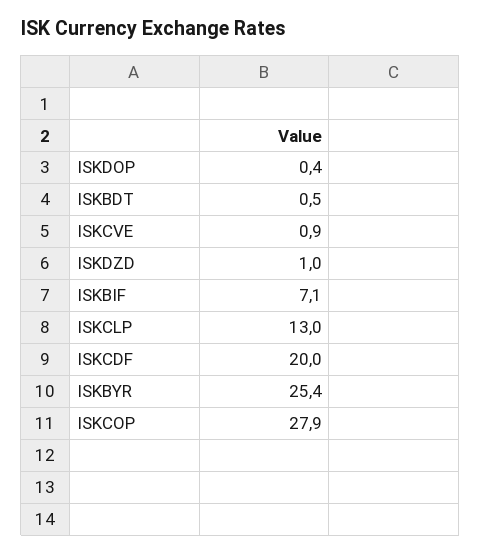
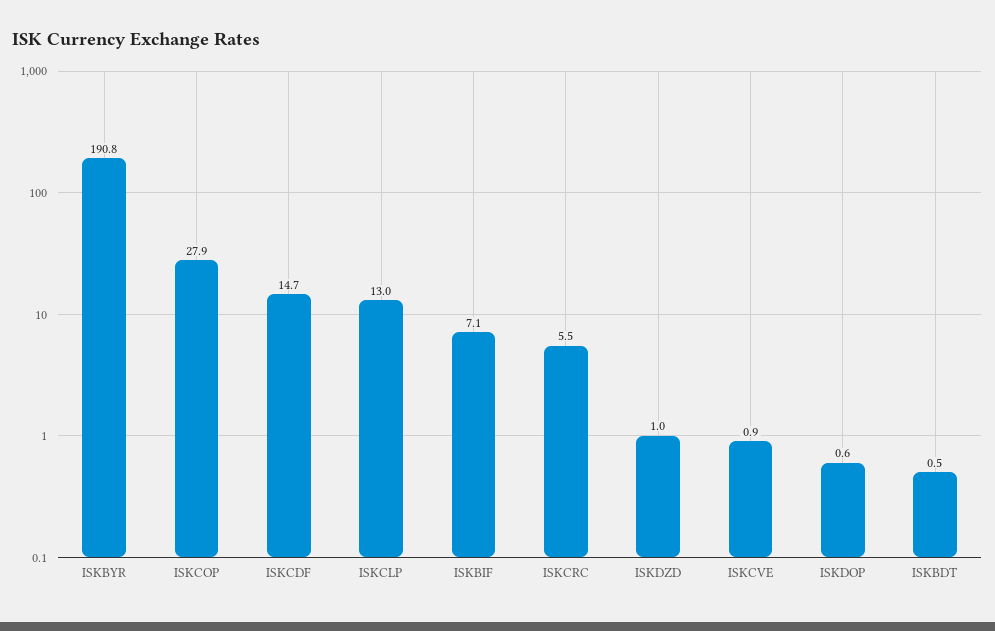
ISKDOP: 0.4 -> 0.6
ISKCDF: 20 -> 14.7
ISKBYR: 25.4 -> 190.8
ISKCRC: none -> 5.5

